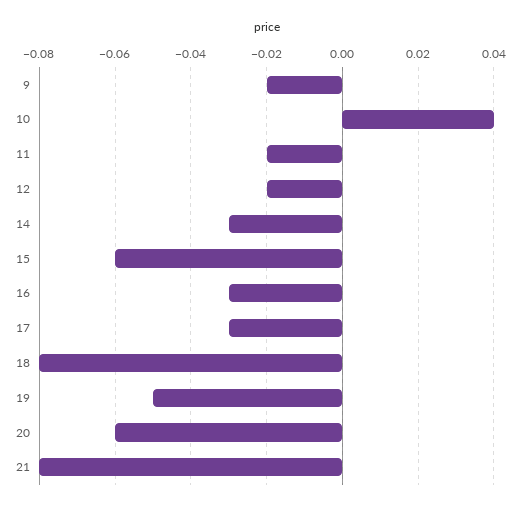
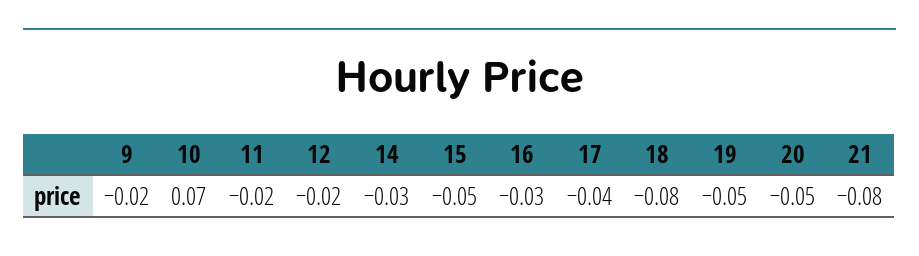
10: 0.04 -> 0.07
15: -0.06 -> -0.05
17: -0.03 -> -0.04
20: -0.06 -> -0.05

